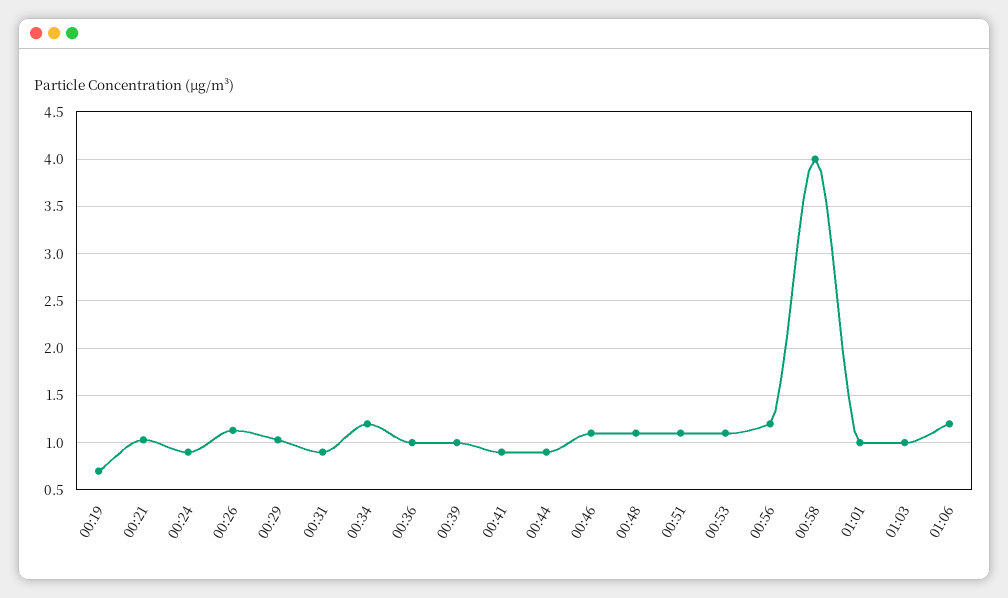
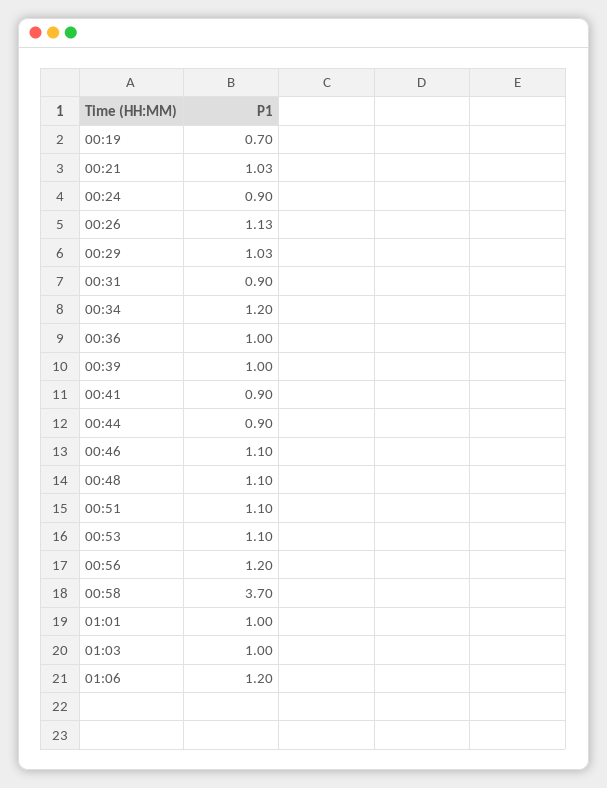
00:58: 4 -> 3.7

